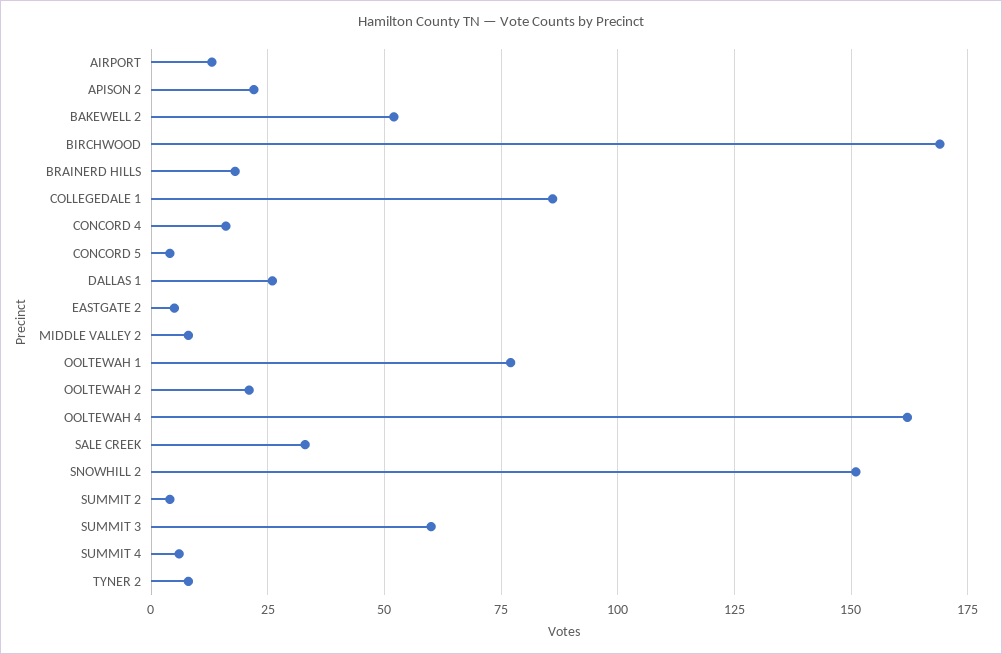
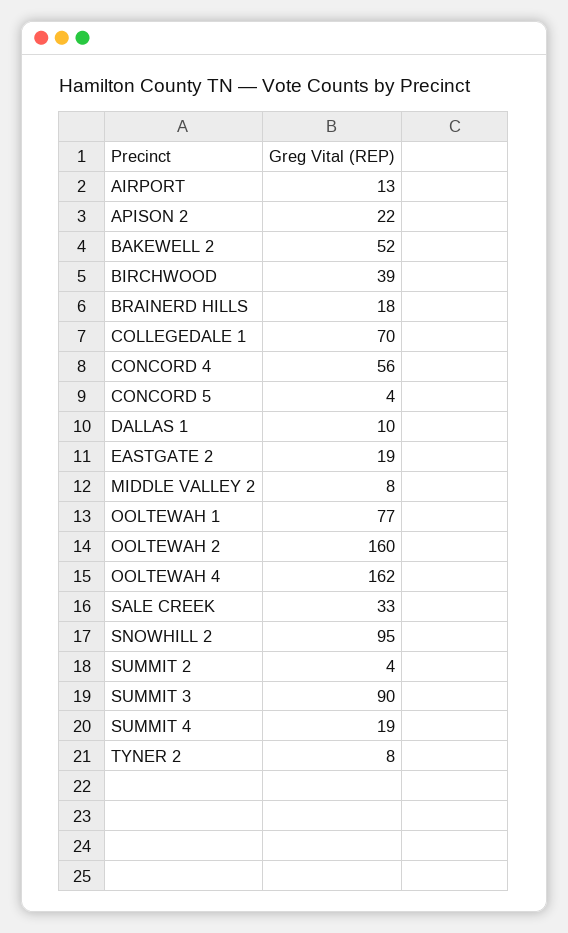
BIRCHWOOD: 170 -> 39
COLLEGEDALE 1: 85 -> 70
CONCORD 4: 15 -> 56
DALLAS 1: 25 -> 10
EASTGATE 2: 5 -> 19
OOLTEWAH 2: 20 -> 160
SNOWHILL 2: 150 -> 95
SUMMIT 3: 60 -> 90
SUMMIT 4: 5 -> 19

